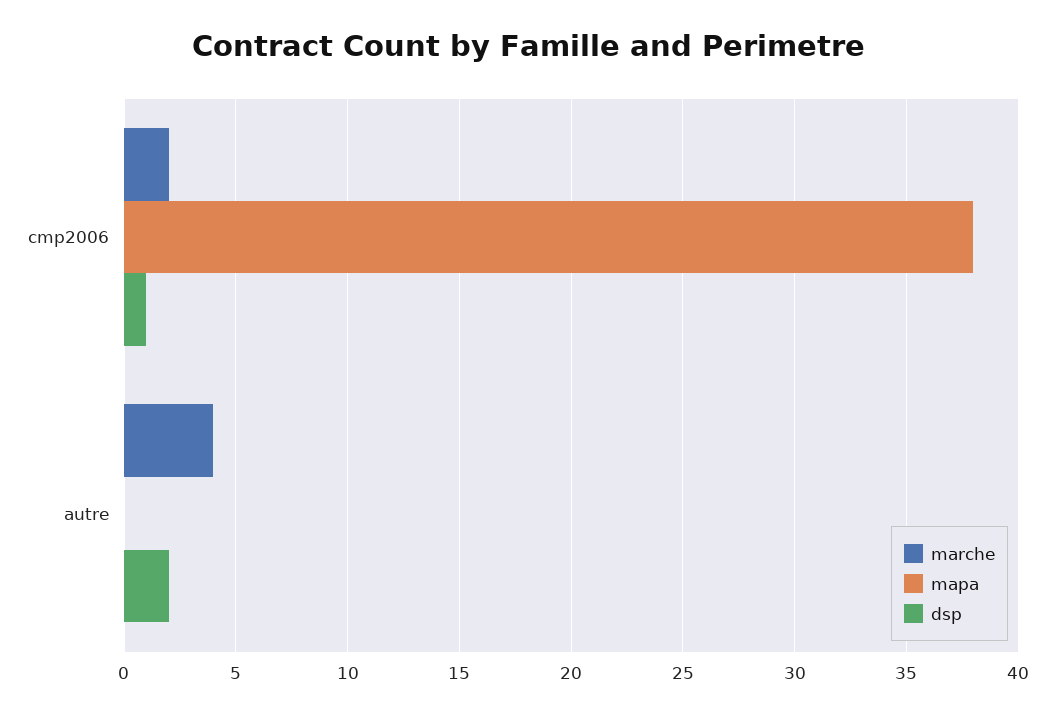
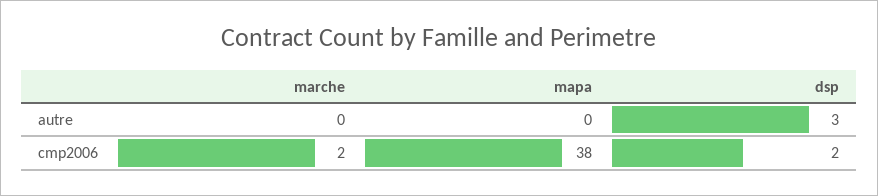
dsp, cmp2006: 1 -> 2
marche, autre: 4 -> 0
dsp, autre: 2 -> 3

